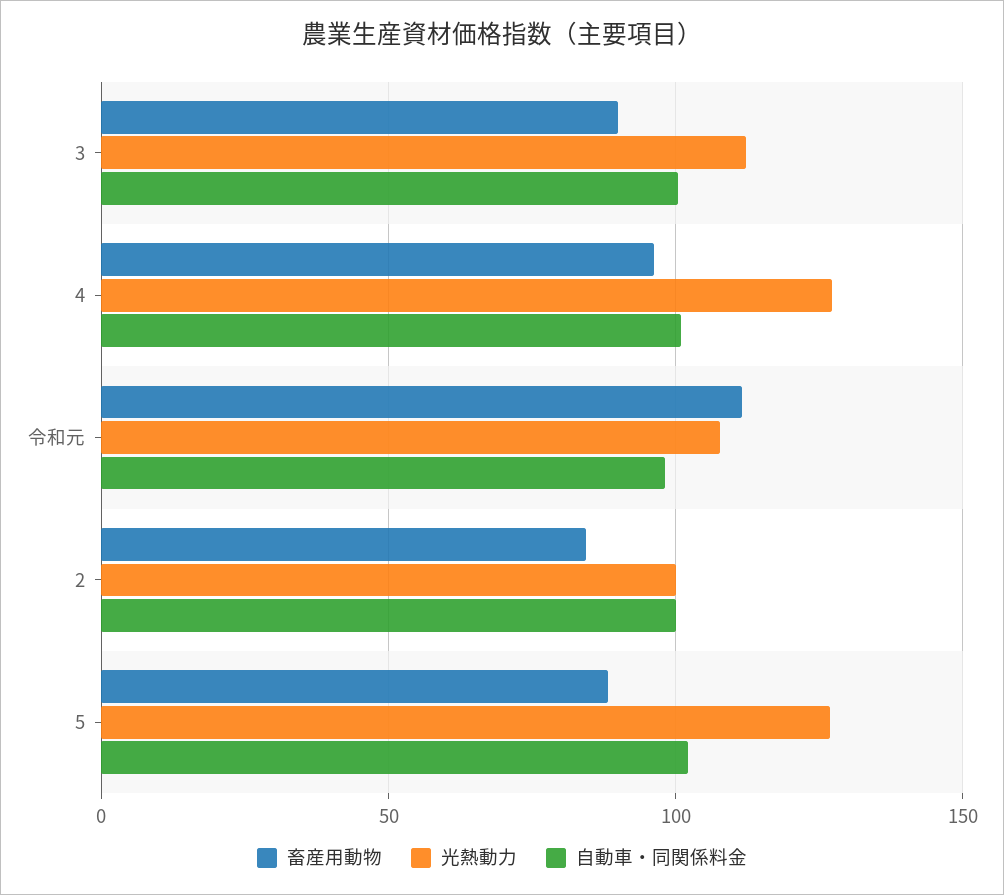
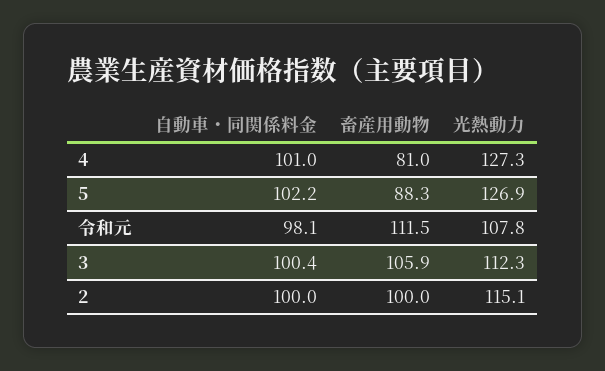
畜産用動物, 3: 90 -> 105.9
畜産用動物, 4: 95 -> 81
畜産用動物, 2: 85 -> 100
光熱動力, 2: 100 -> 115.1

